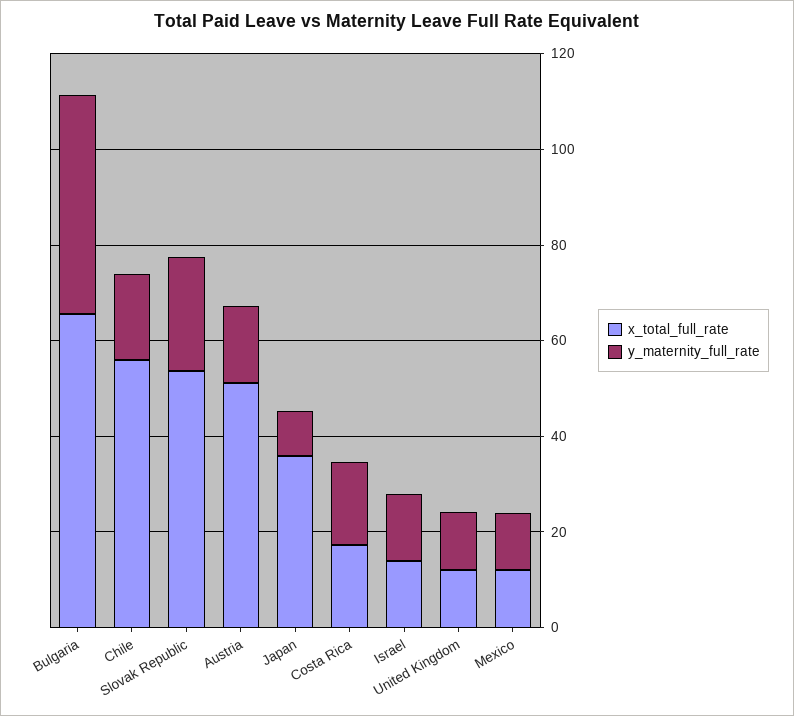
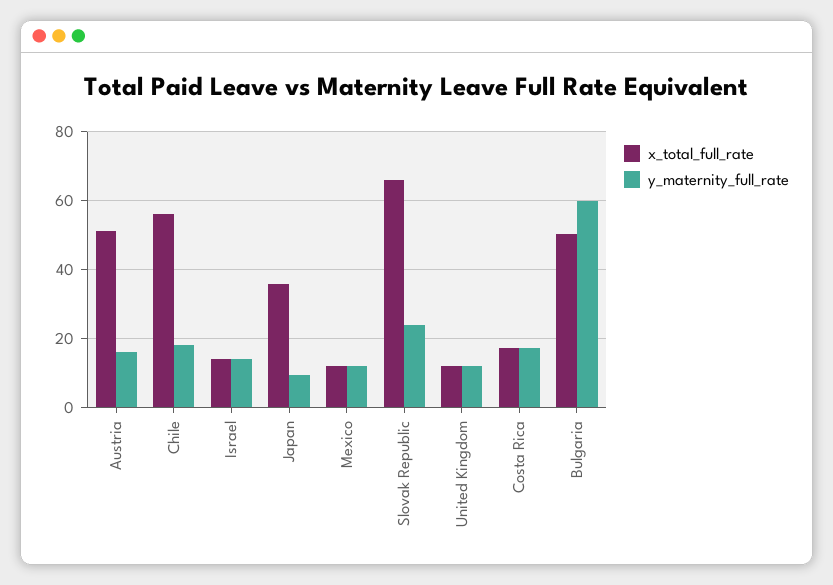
x_total_full_rate, Bulgaria: 65 -> 50
y_maternity_full_rate, Bulgaria: 45 -> 60
x_total_full_rate, Slovak Republic: 55 -> 66

